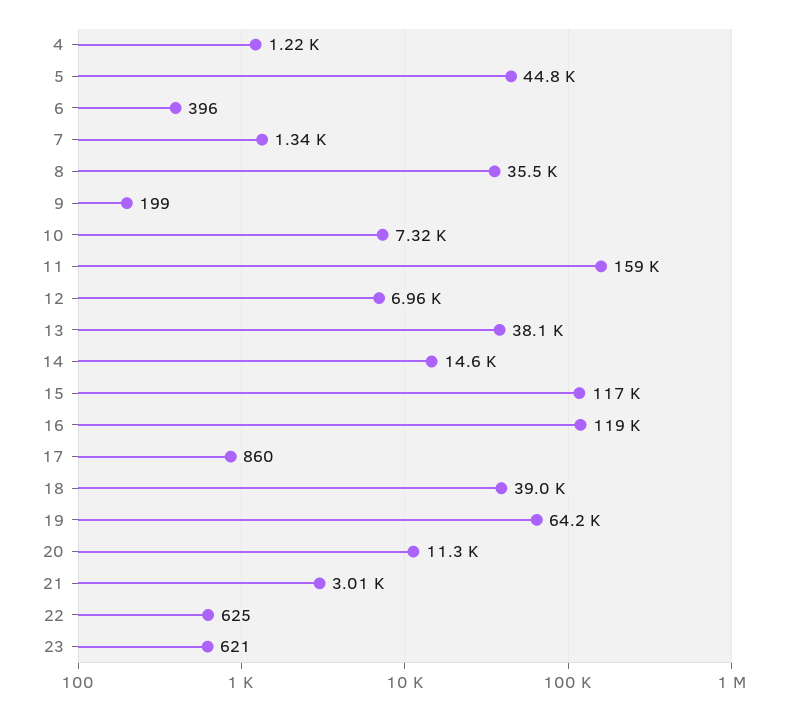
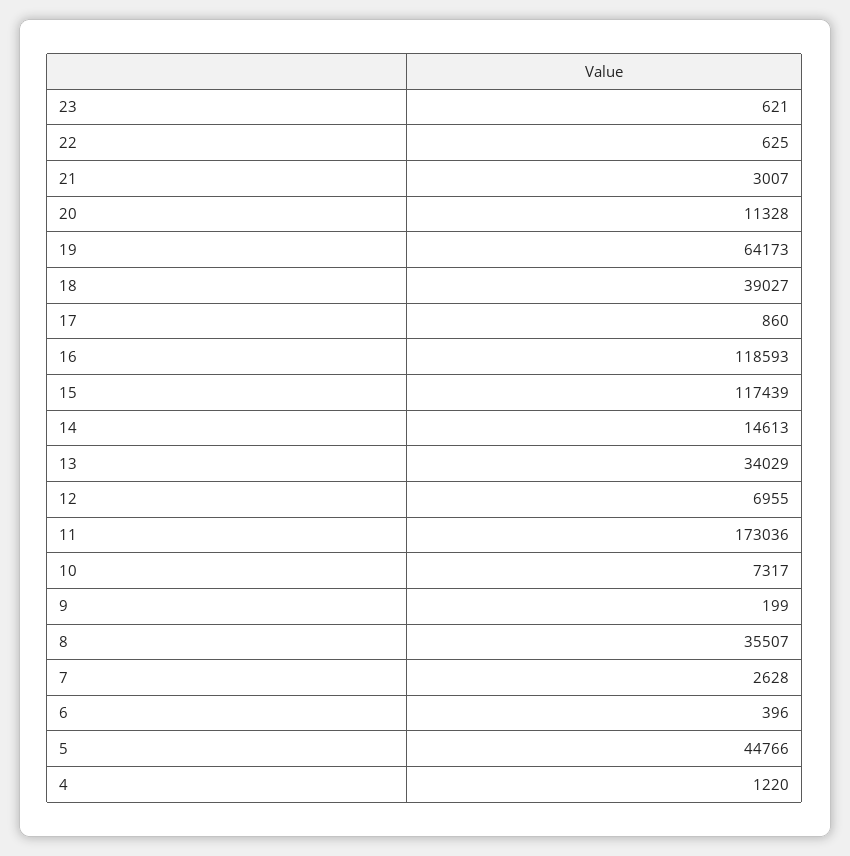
7: 1340 -> 2628
11: 159000 -> 173036
13: 38100 -> 34029

